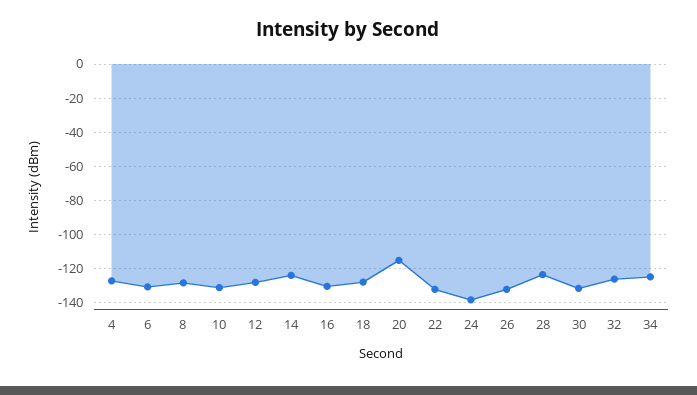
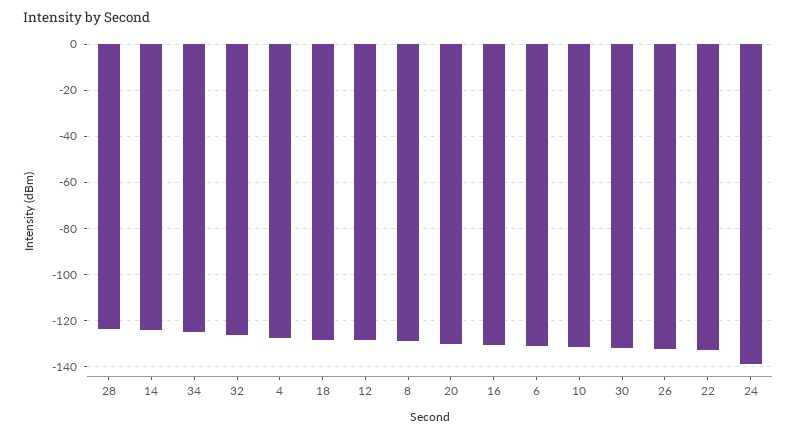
20: -115 -> -130

